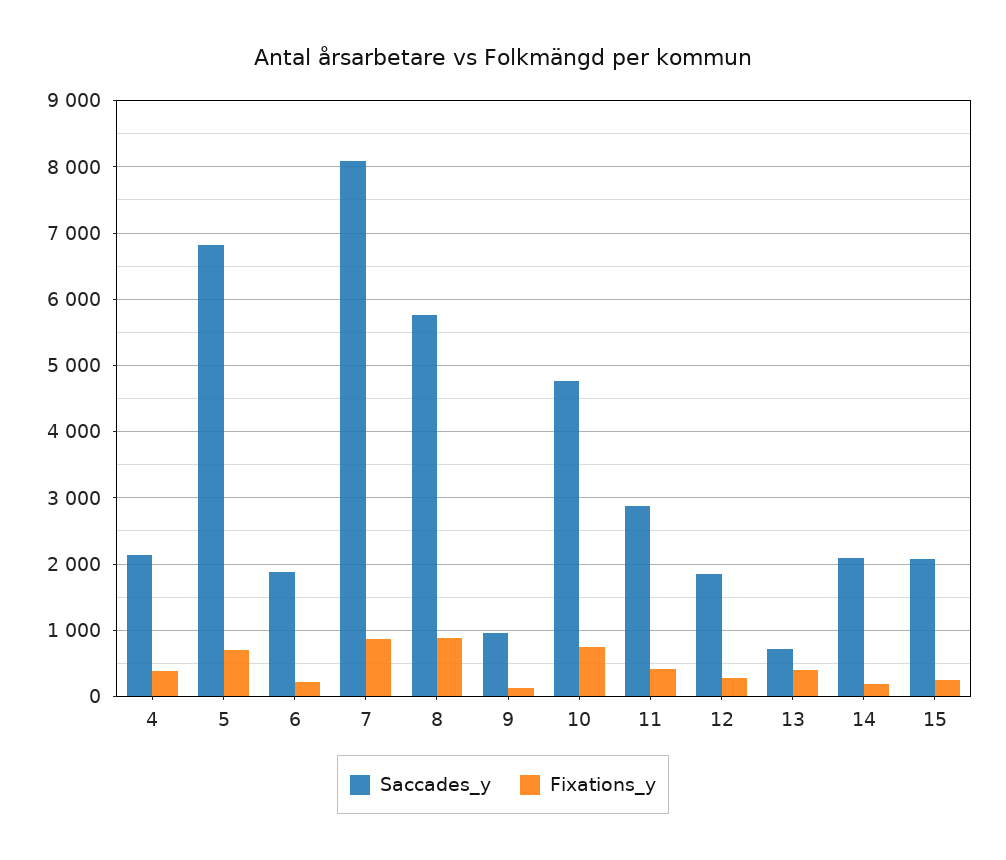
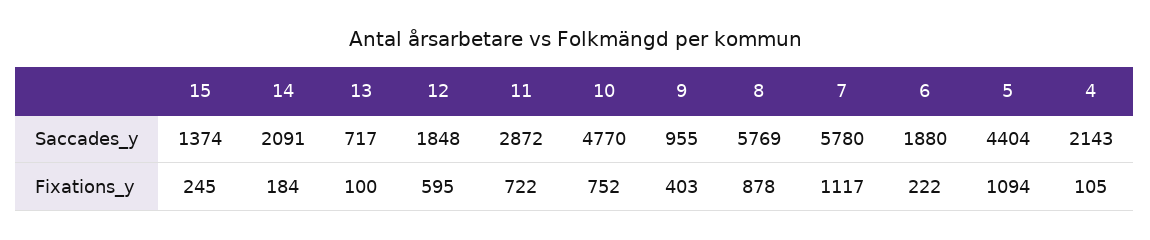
Fixations_y, 4: 400 -> 105
Saccades_y, 5: 6800 -> 4404
Fixations_y, 5: 700 -> 1094
Saccades_y, 7: 8100 -> 5780
Fixations_y, 7: 900 -> 1117
Fixations_y, 9: 100 -> 403
Fixations_y, 11: 400 -> 722
Fixations_y, 12: 300 -> 595
Fixations_y, 13: 400 -> 100
Saccades_y, 15: 2100 -> 1374

